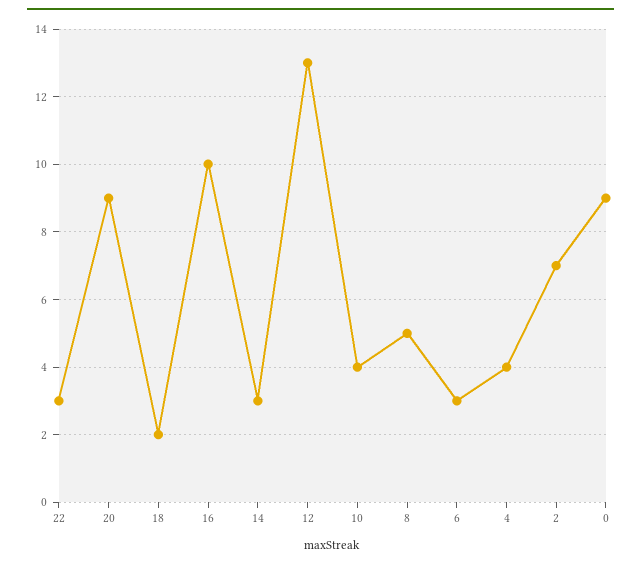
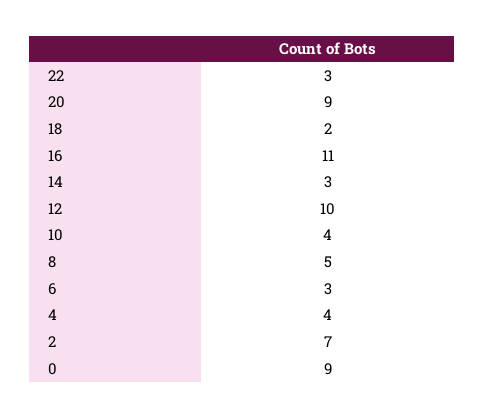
16: 10 -> 11
12: 13 -> 10

